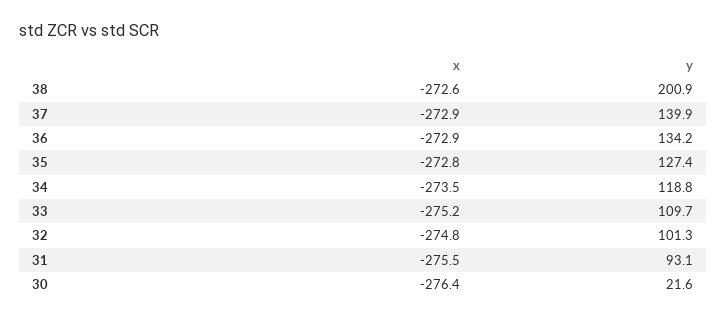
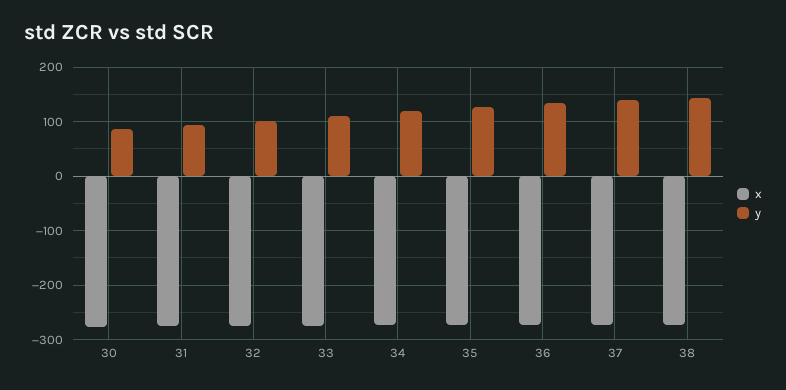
y, 38: 200.9 -> 140
y, 30: 21.6 -> 80

